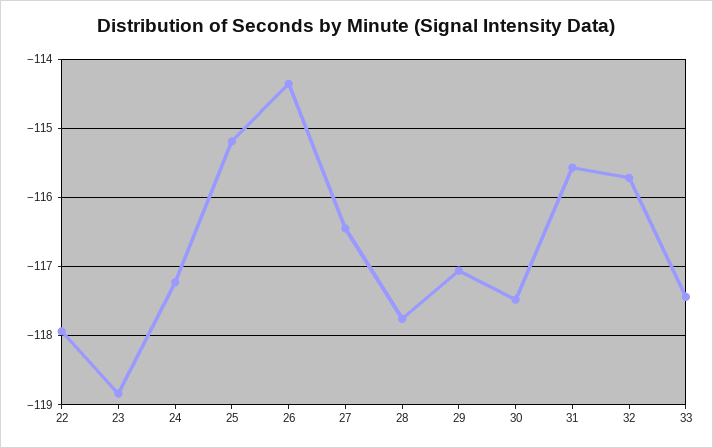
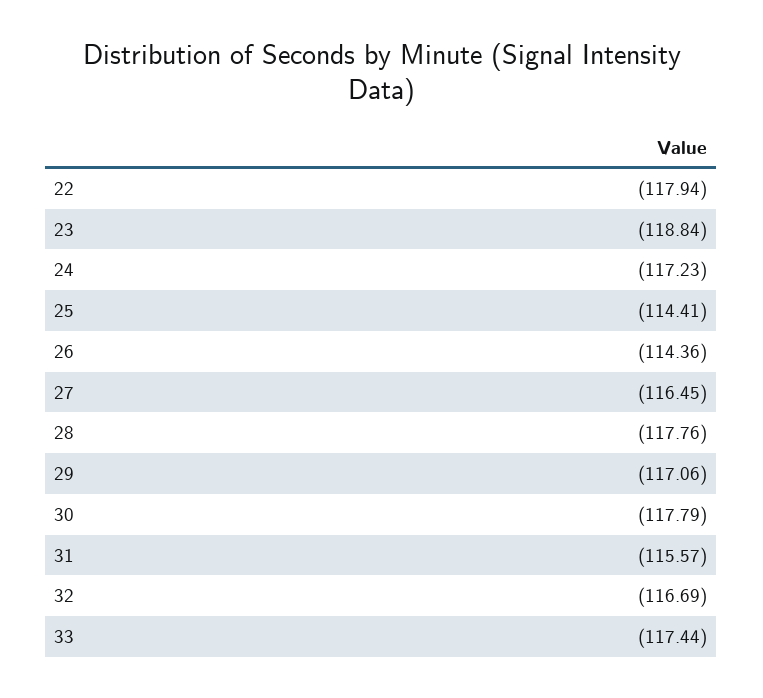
25: -115.2 -> -114.41
30: -117.5 -> -117.79
32: -115.7 -> -116.69

